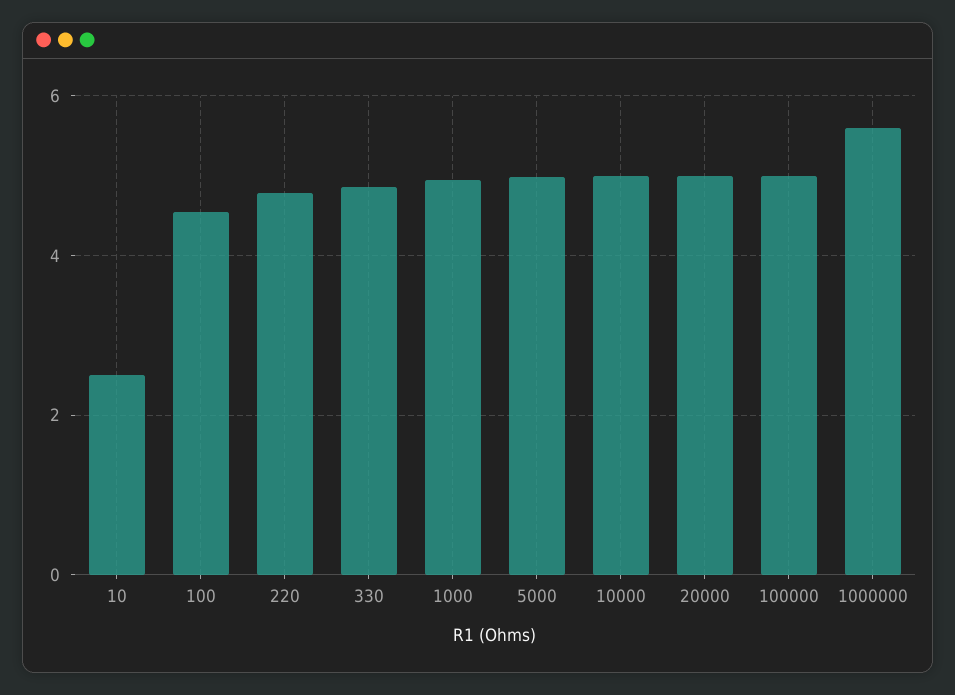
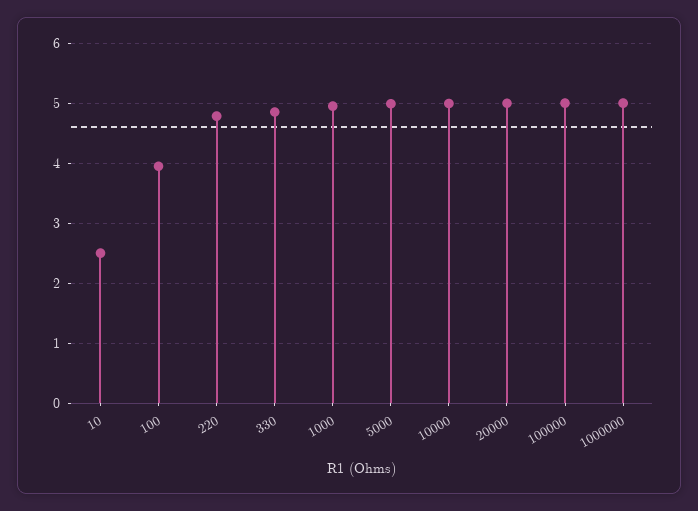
100: 4.6 -> 4
1000000: 5.6 -> 5

